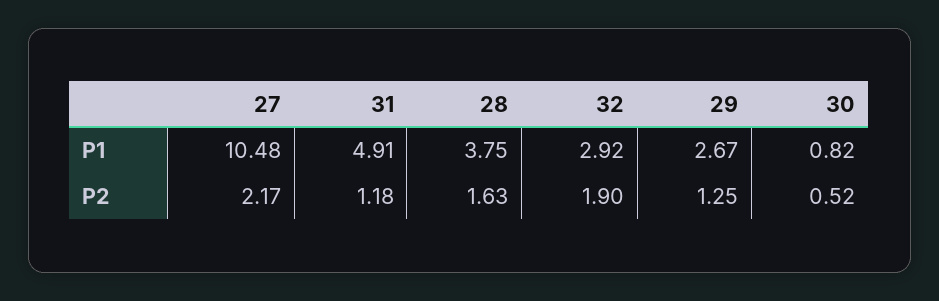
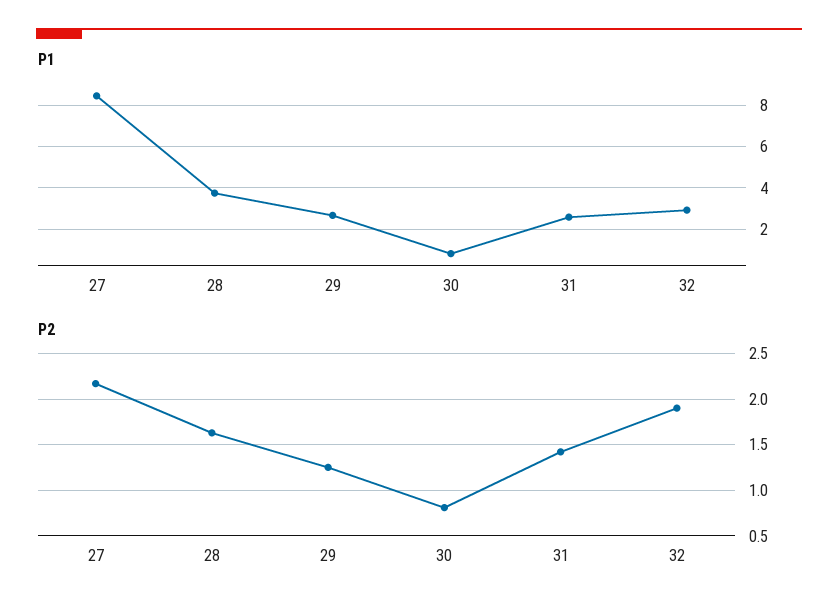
P1, 27: 10.48 -> 8.5
P1, 31: 4.91 -> 2.5
P2, 31: 1.18 -> 1.4
P2, 30: 0.52 -> 0.8

